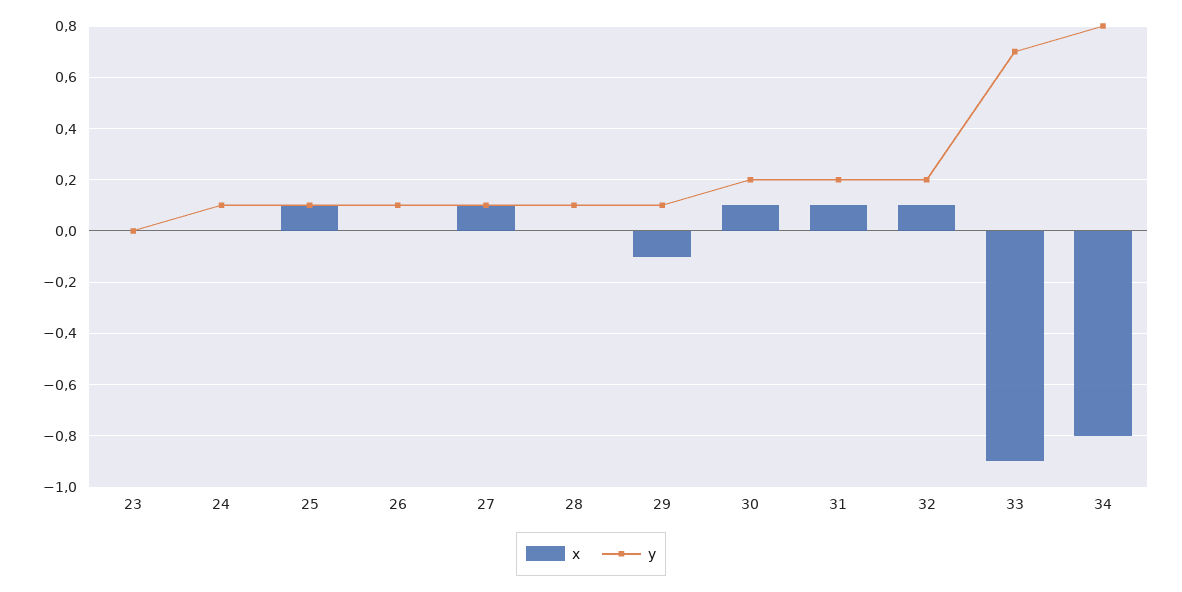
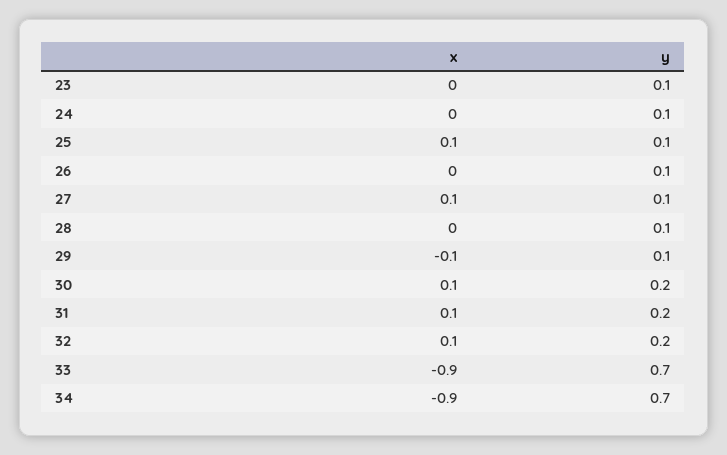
y, 23: 0 -> 0.1
x, 34: -0.8 -> -0.9
y, 34: 0.8 -> 0.7

